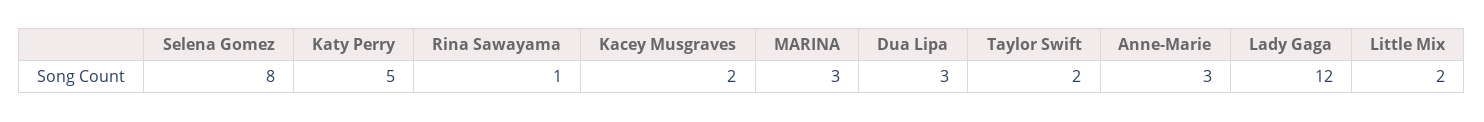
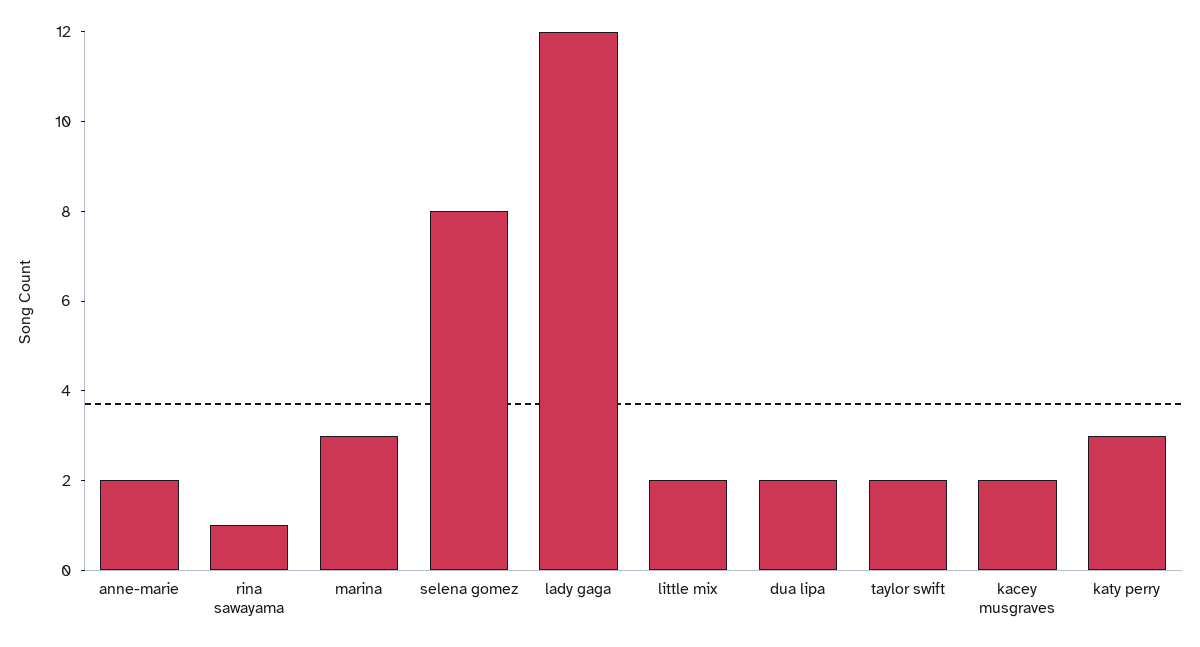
Katy Perry: 5 -> 3
Dua Lipa: 3 -> 2
Anne-Marie: 3 -> 2

